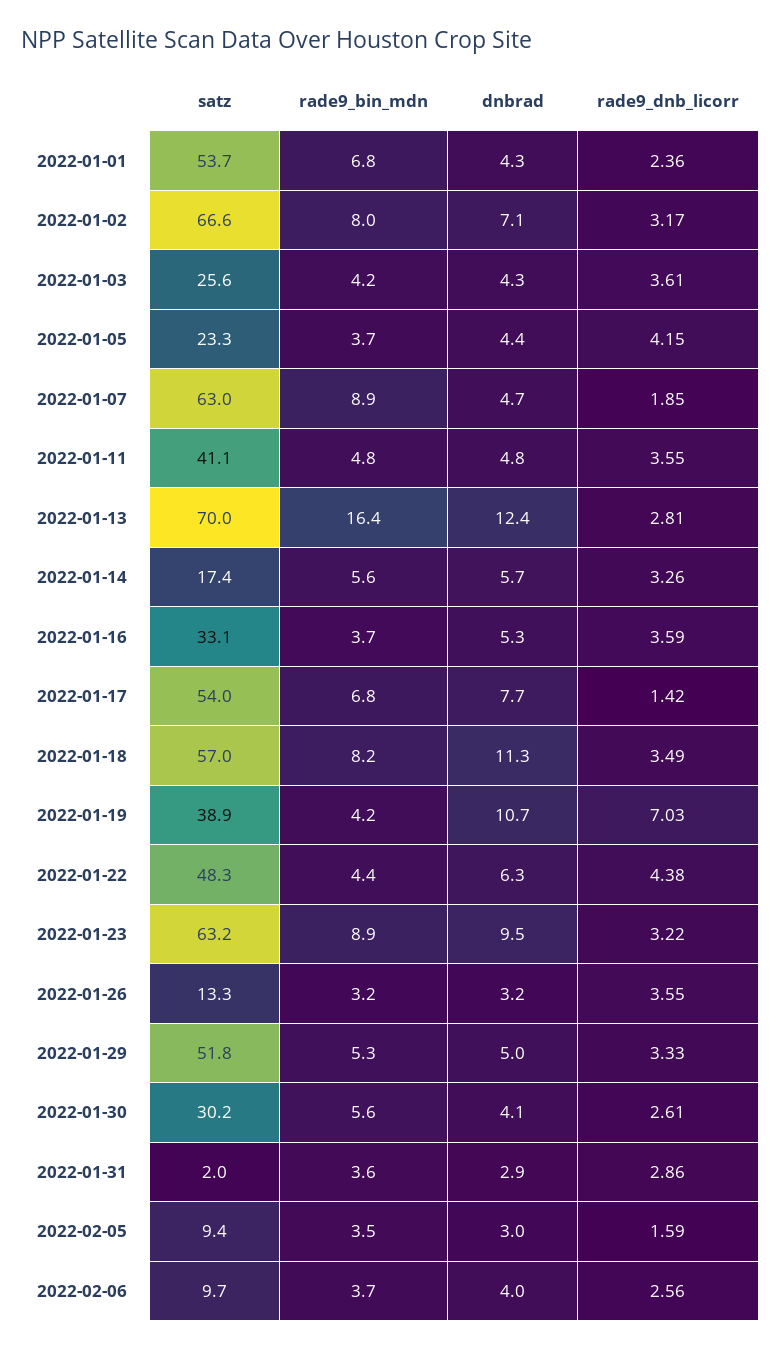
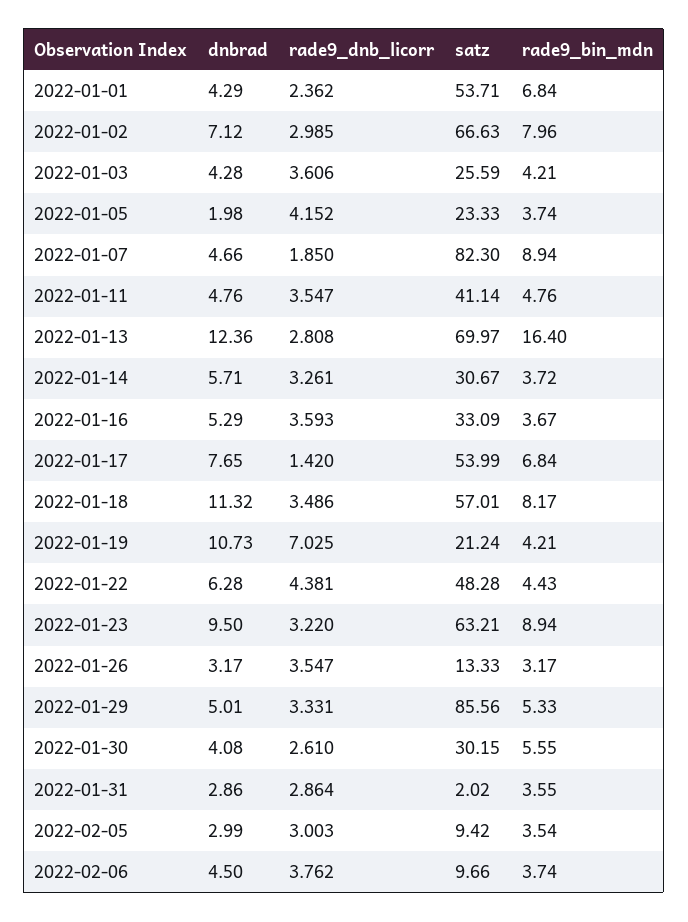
rade9_dnb_licorr, 2022-01-02: 3.17 -> 2.985
dnbrad, 2022-01-05: 4.4 -> 1.98
satz, 2022-01-07: 63 -> 82.3
satz, 2022-01-14: 17.4 -> 30.67
rade9_bin_mdn, 2022-01-14: 5.6 -> 3.72
satz, 2022-01-19: 38.9 -> 21.24
satz, 2022-01-29: 51.8 -> 85.56
rade9_dnb_licorr, 2022-02-05: 1.59 -> 3.003
dnbrad, 2022-02-06: 4 -> 4.5
rade9_dnb_licorr, 2022-02-06: 2.56 -> 3.762

